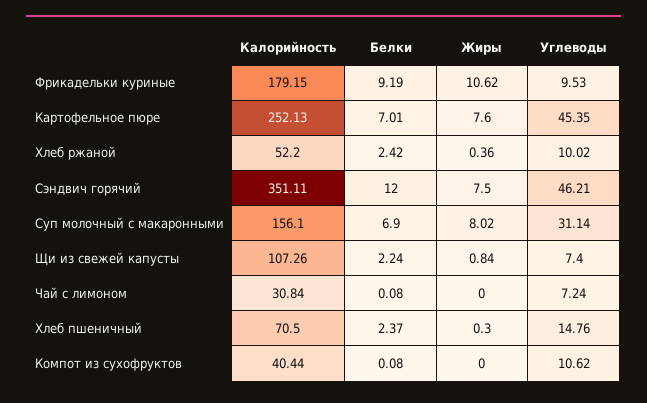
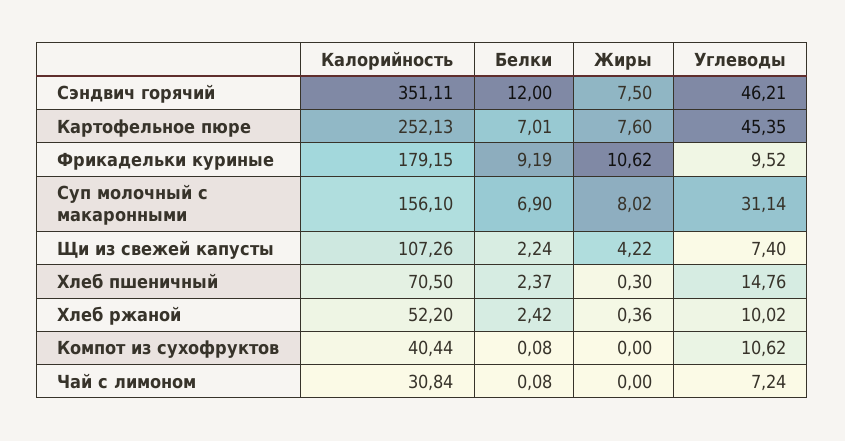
Углеводы, Фрикадельки куриные: 9.53 -> 9.52
Жиры, Щи из свежей капусты: 0.84 -> 4.22

